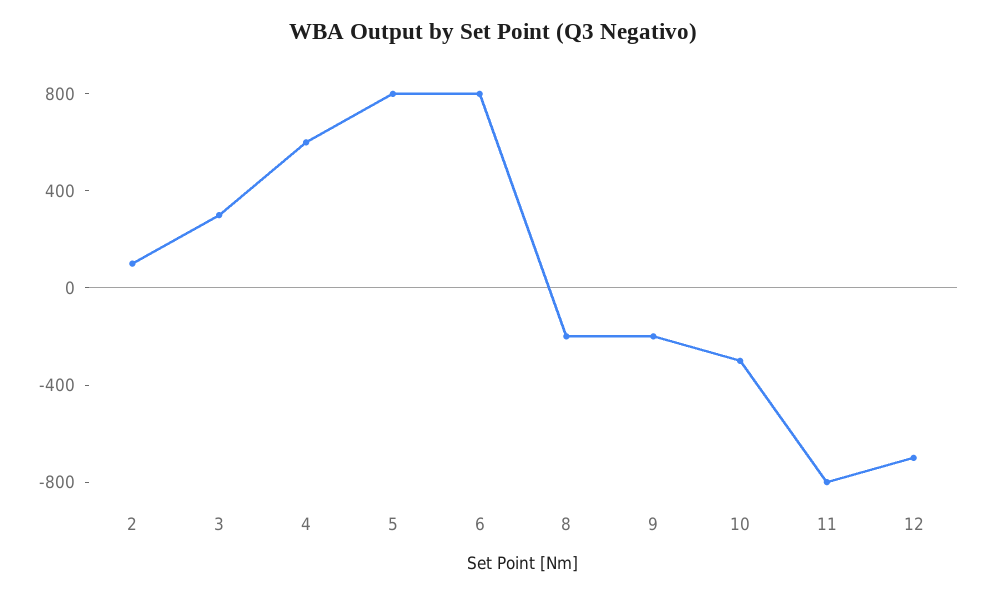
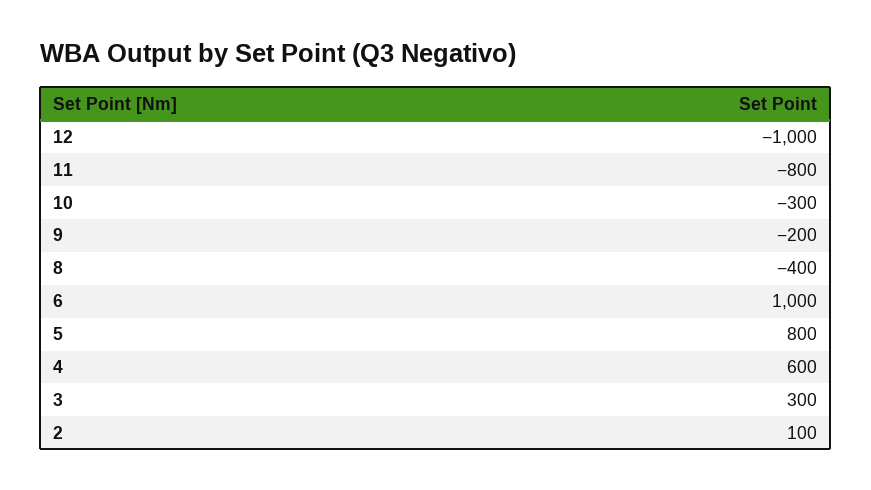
6: 800 -> 1000
8: -200 -> -400
12: -700 -> -1000

